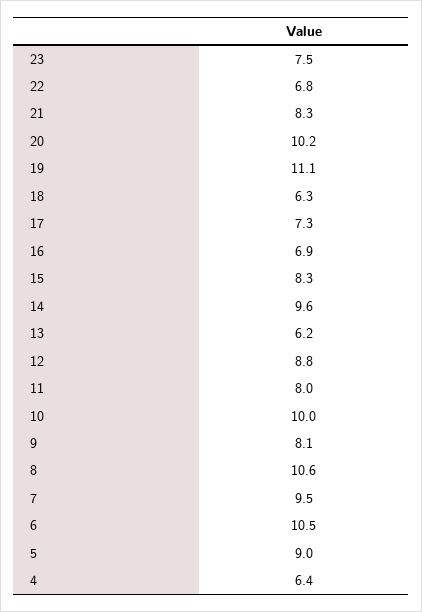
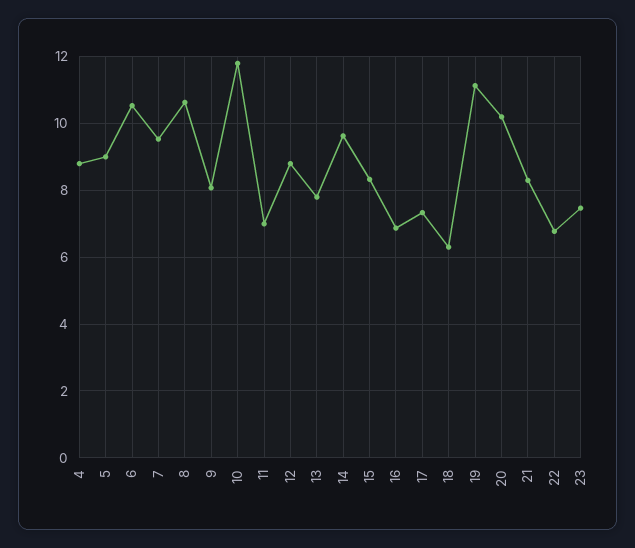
13: 6.2 -> 7.8
11: 8 -> 7
10: 10 -> 11.8
4: 6.4 -> 8.8

